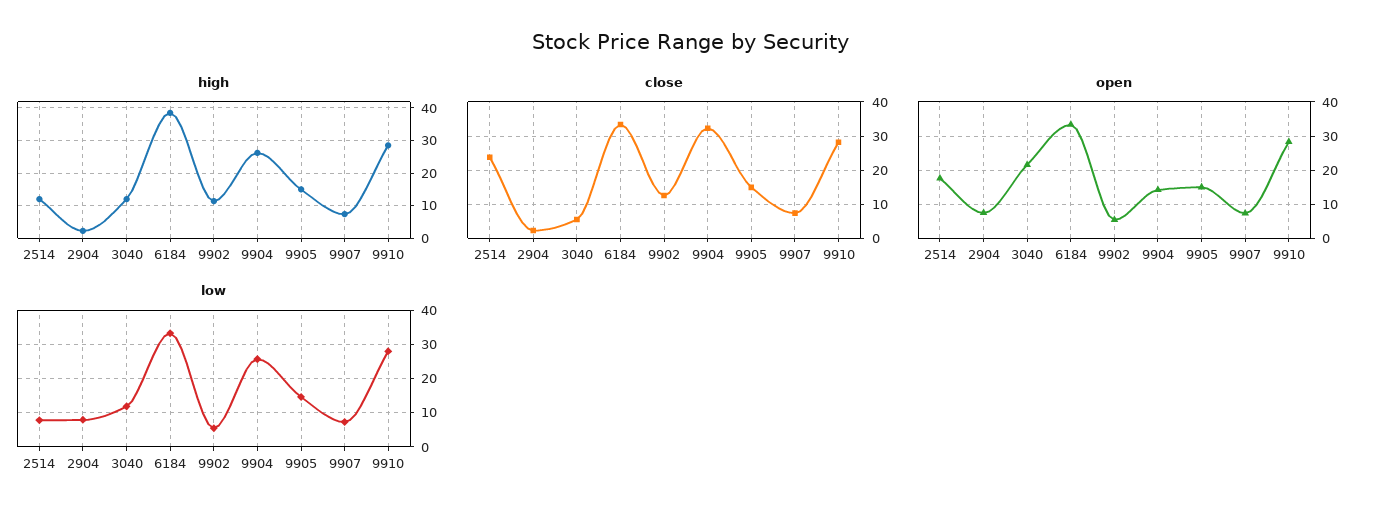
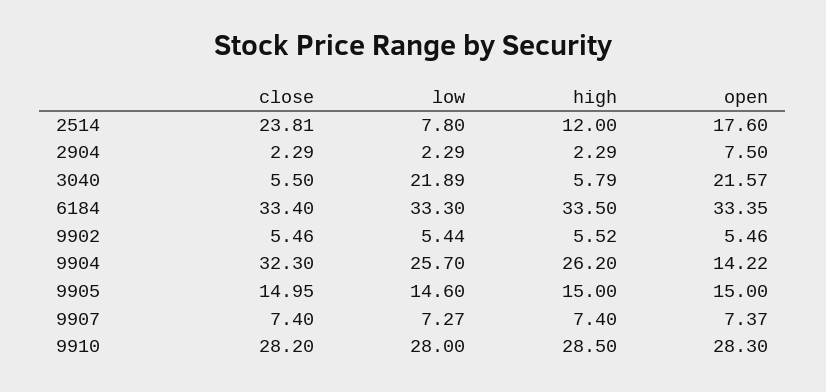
high, 3040: 12 -> 5.79
high, 6184: 38 -> 33.5
high, 9902: 12 -> 5.52
close, 9902: 12 -> 5.46
low, 2904: 8 -> 2.29
low, 3040: 12 -> 21.89

